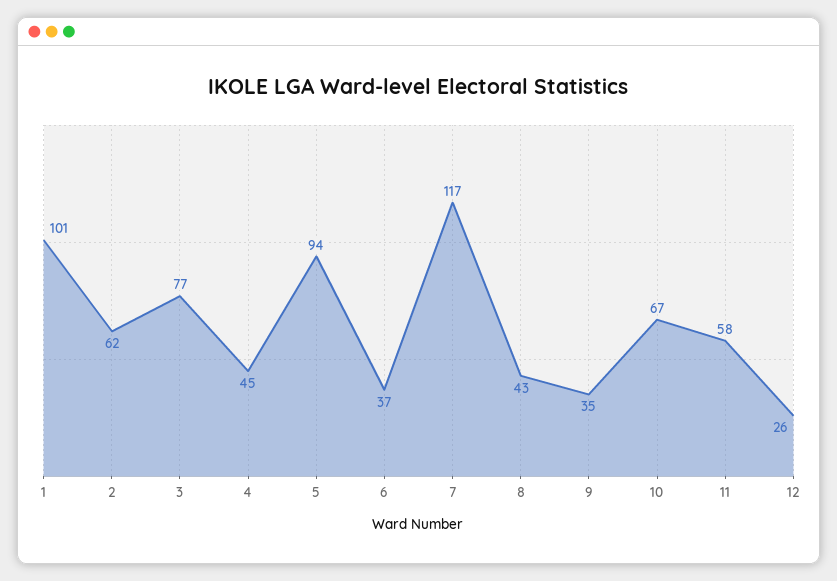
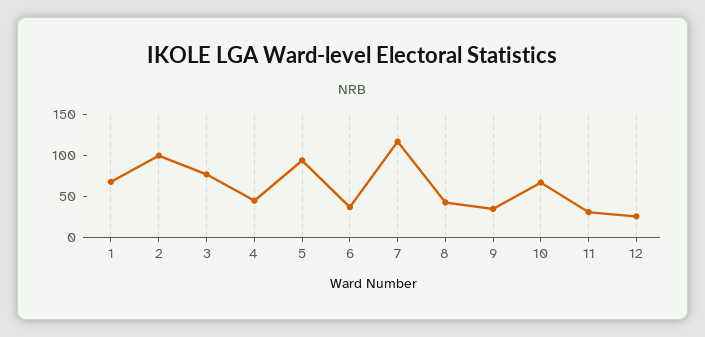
1: 101 -> 70
2: 62 -> 100
11: 58 -> 30

